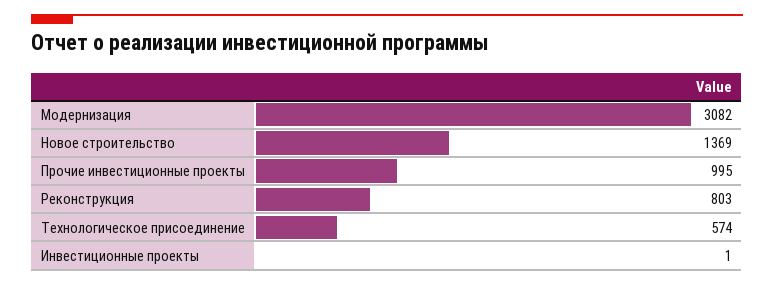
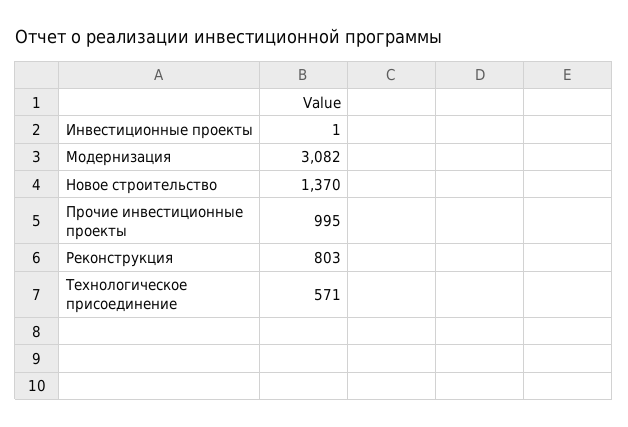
Новое строительство: 1369 -> 1370
Технологическое присоединение: 574 -> 571

